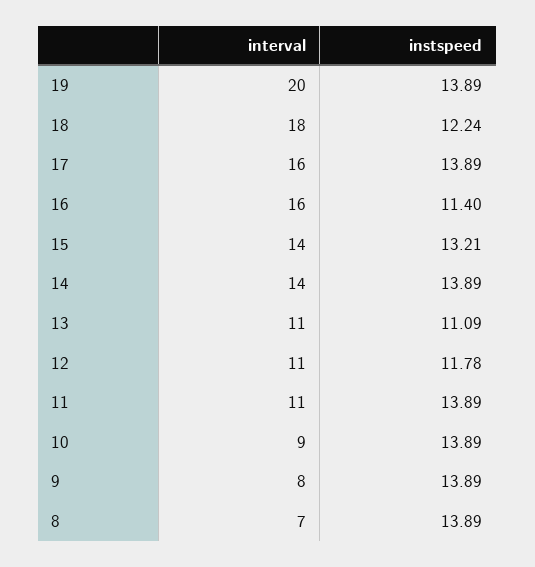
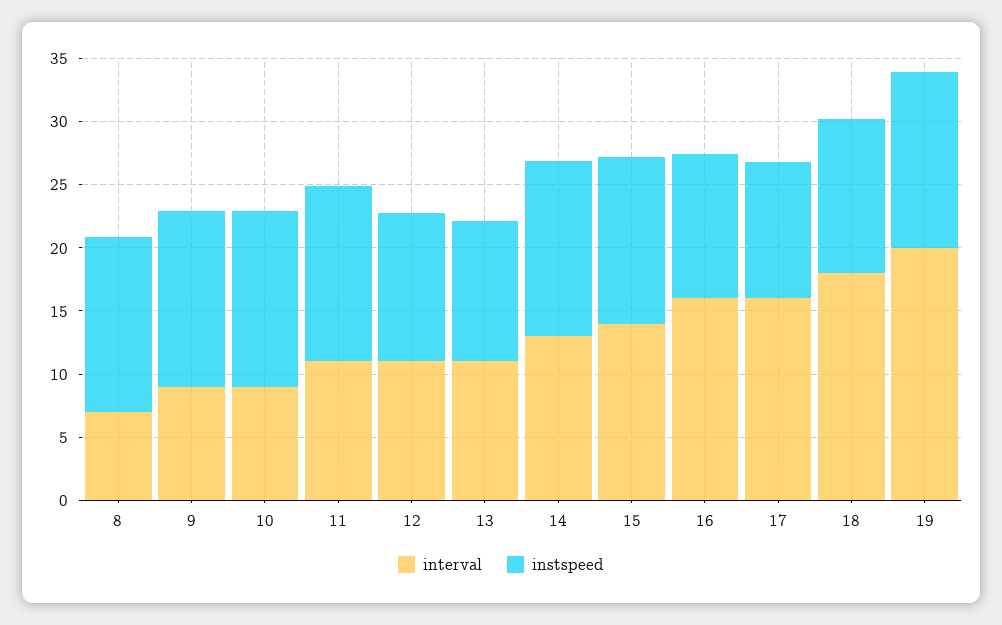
instspeed, 17: 13.89 -> 11
interval, 14: 14 -> 13
interval, 9: 8 -> 9

